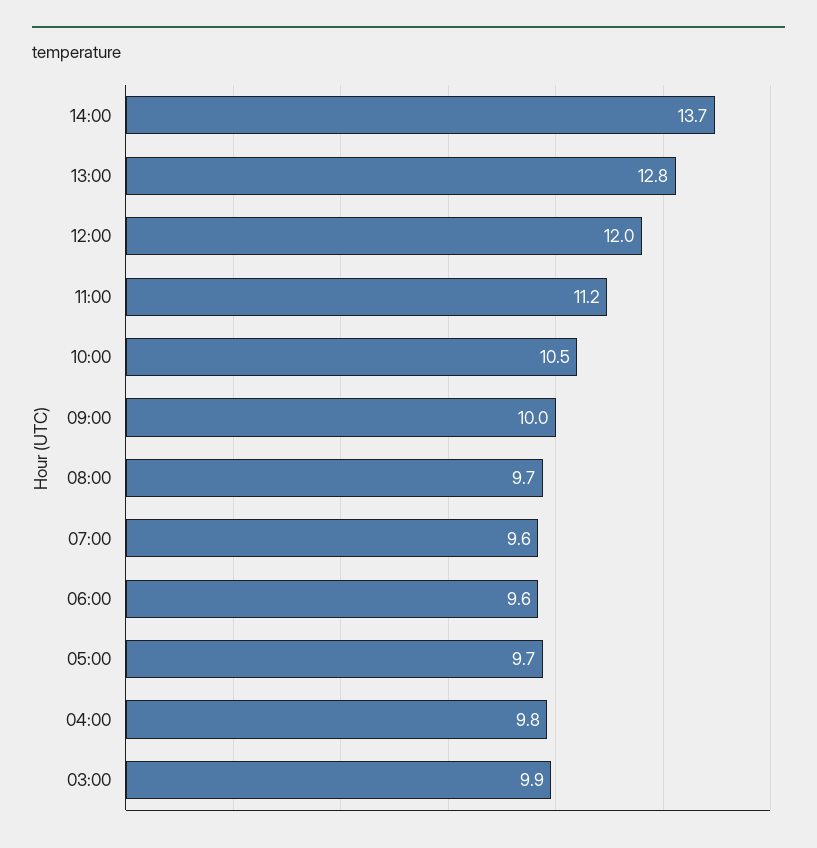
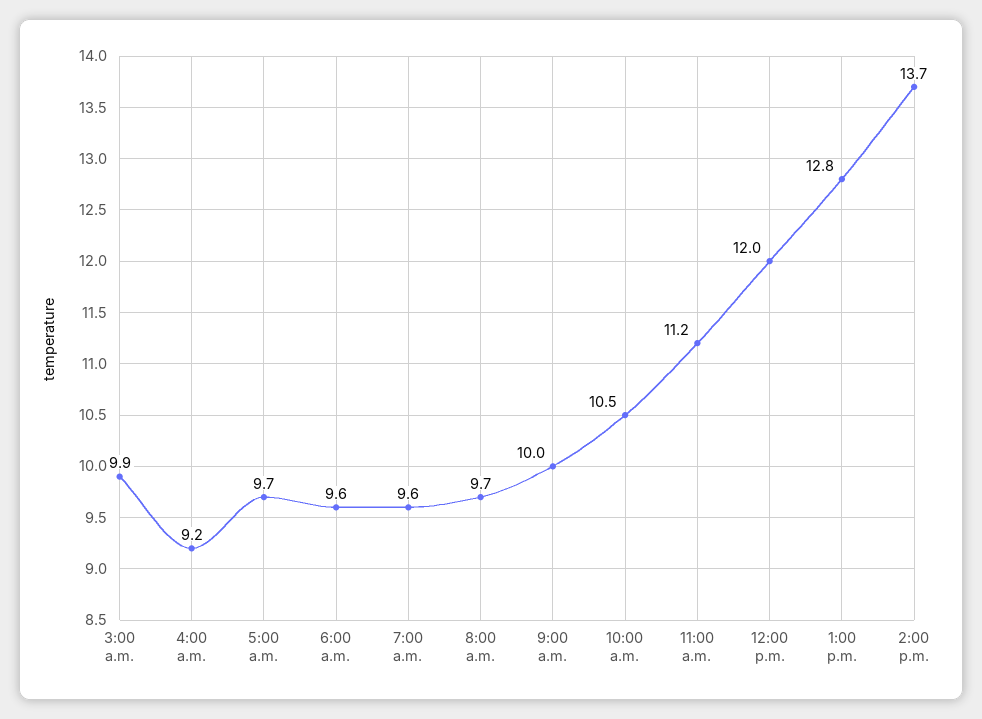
04:00: 9.8 -> 9.2

